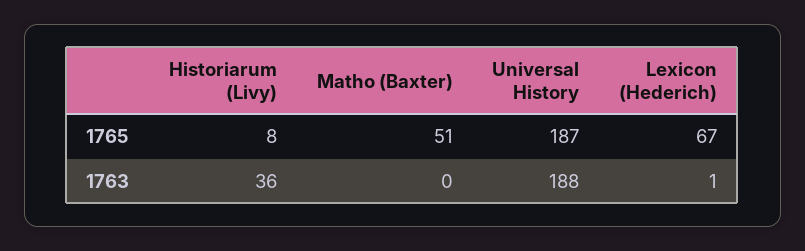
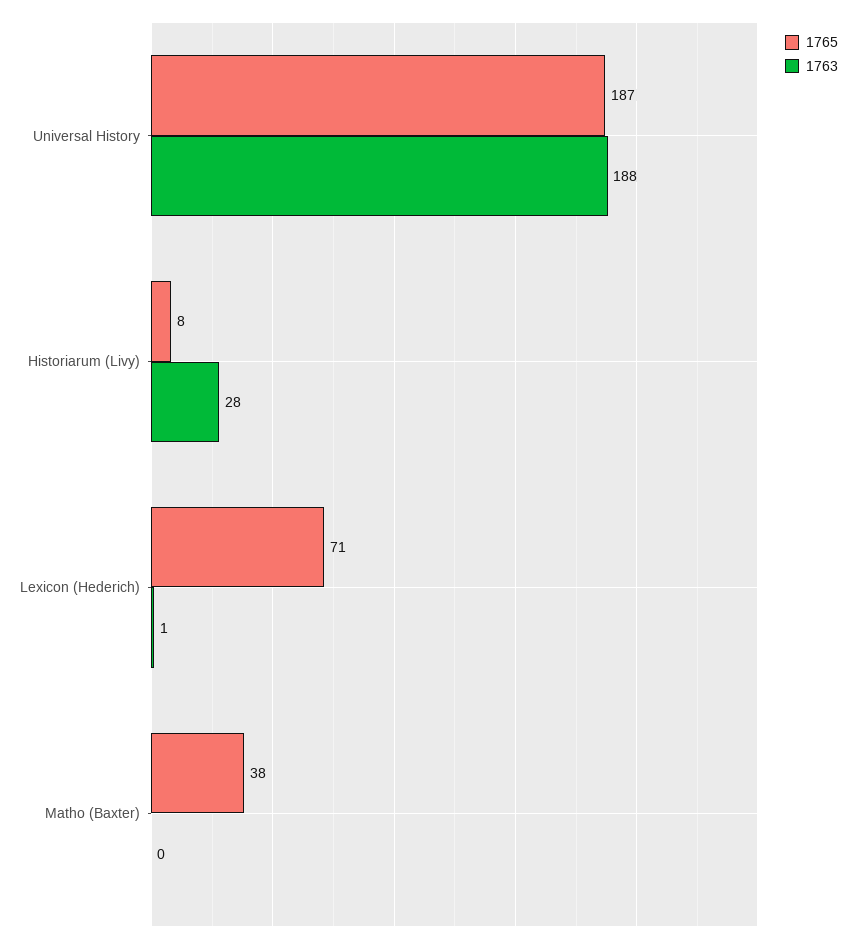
1765, Matho (Baxter): 51 -> 38
1765, Lexicon (Hederich): 67 -> 71
1763, Historiarum (Livy): 36 -> 28

